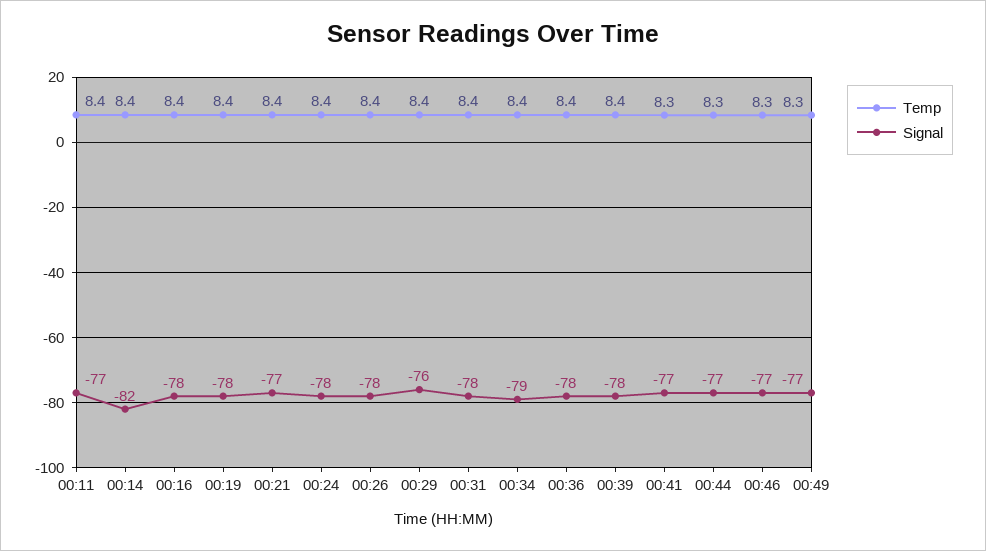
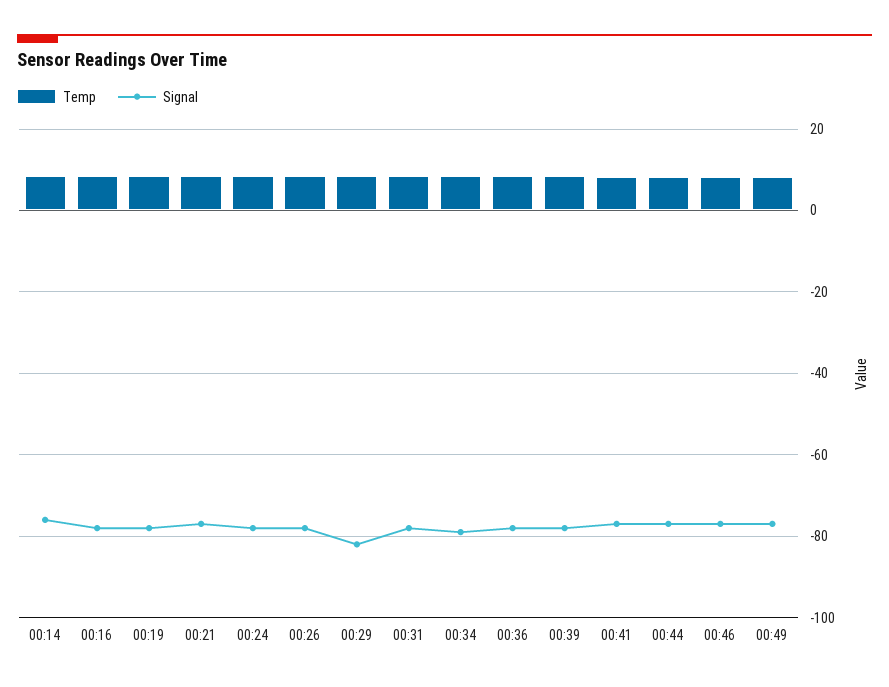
Temp, 00:11: 8.4 -> none
Signal, 00:11: -77 -> none
Signal, 00:14: -82 -> -76
Signal, 00:29: -76 -> -82

